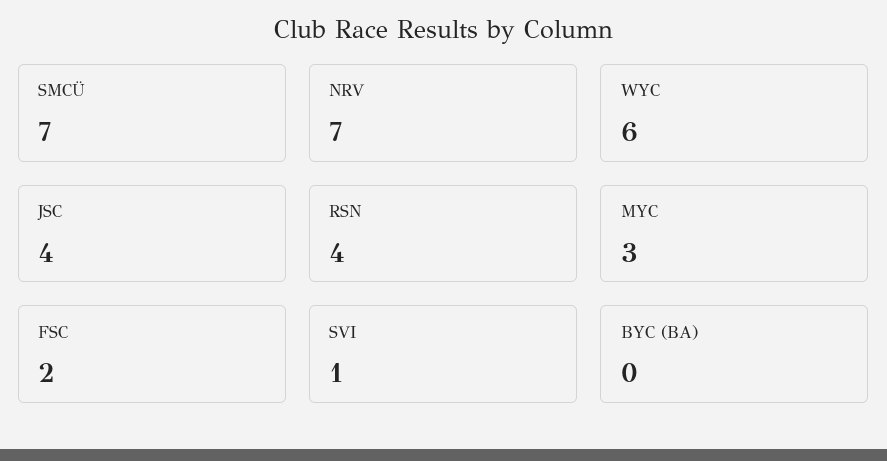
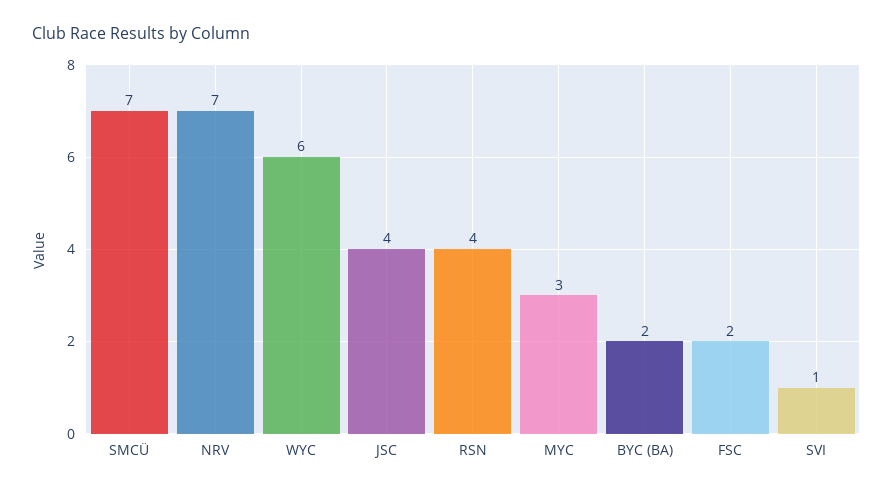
BYC (BA): 0 -> 2

